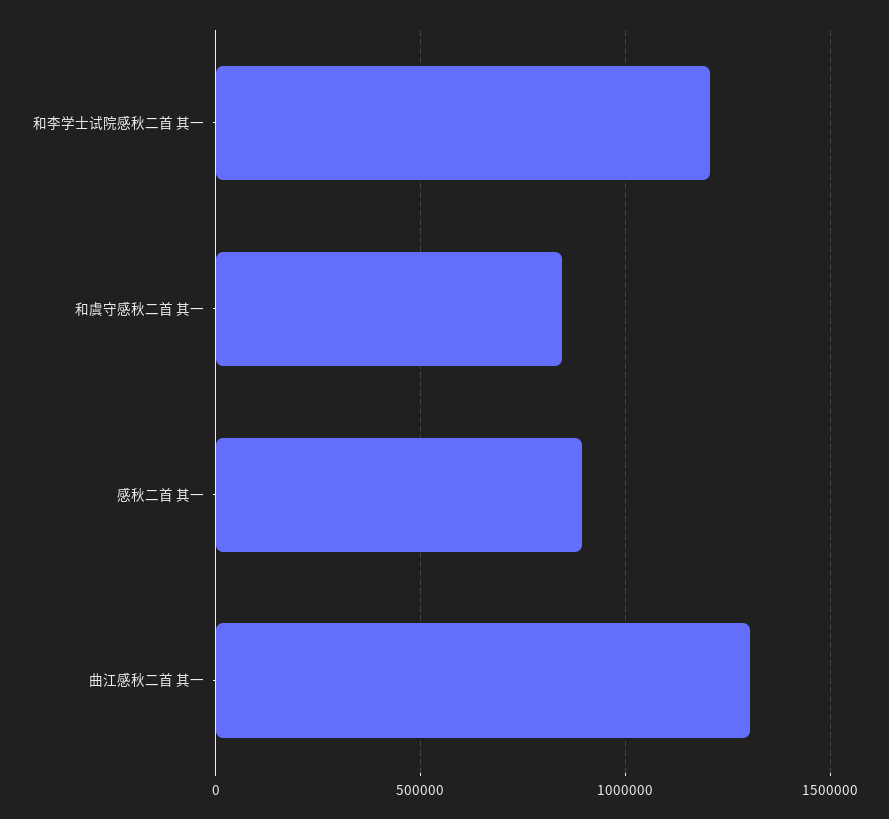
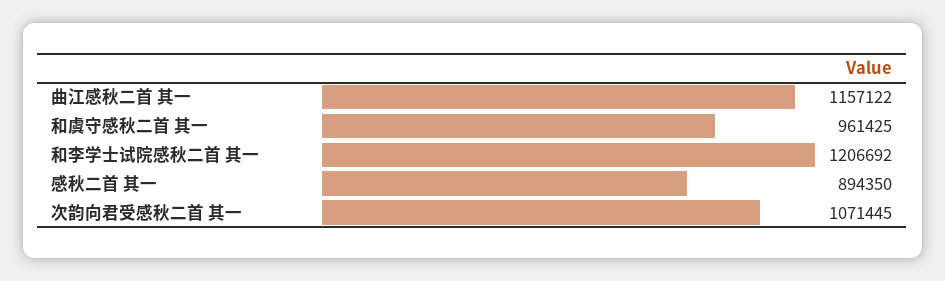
和虞守感秋二首 其一: 850000 -> 961425
曲江感秋二首 其一: 1300000 -> 1157122
次韵向君受感秋二首 其一: none -> 1071445

